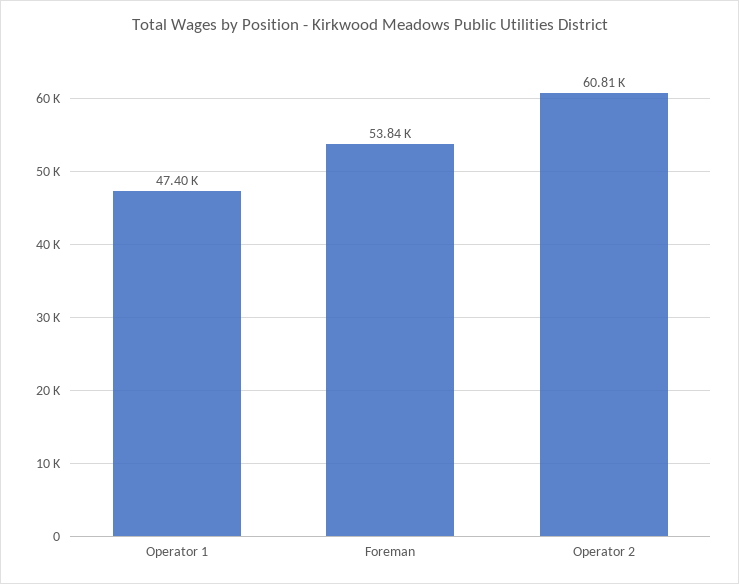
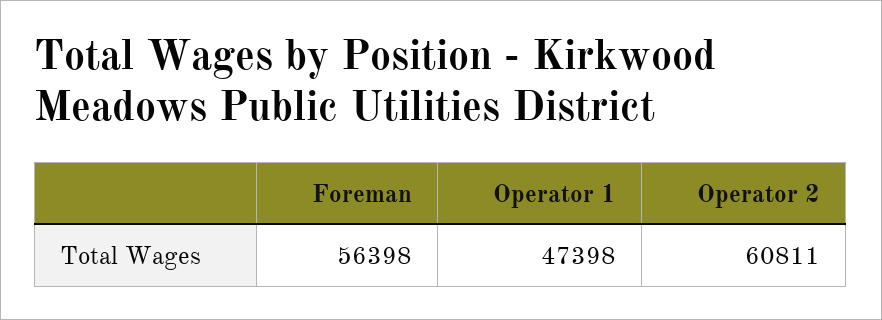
Foreman: 53840 -> 56398

